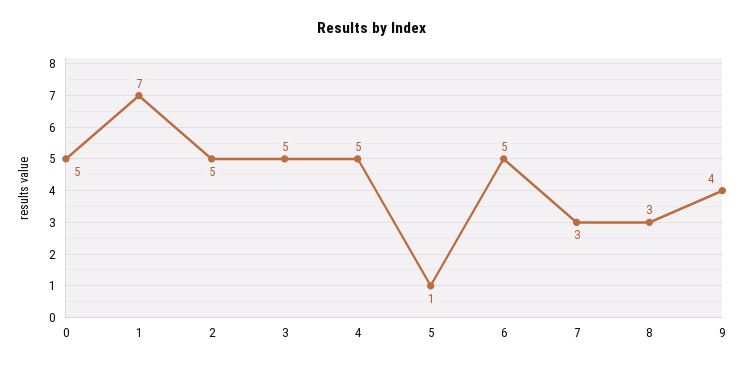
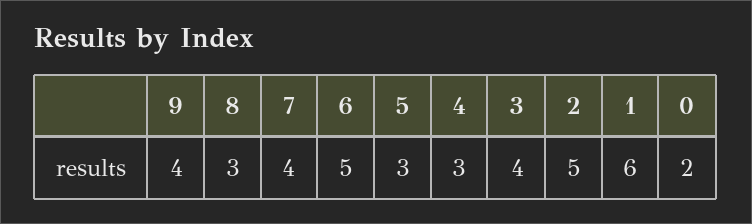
0: 5 -> 2
1: 7 -> 6
3: 5 -> 4
4: 5 -> 3
5: 1 -> 3
7: 3 -> 4

